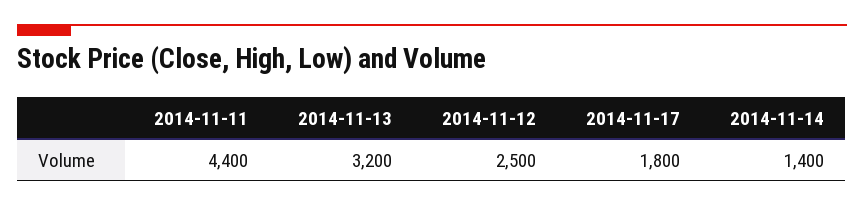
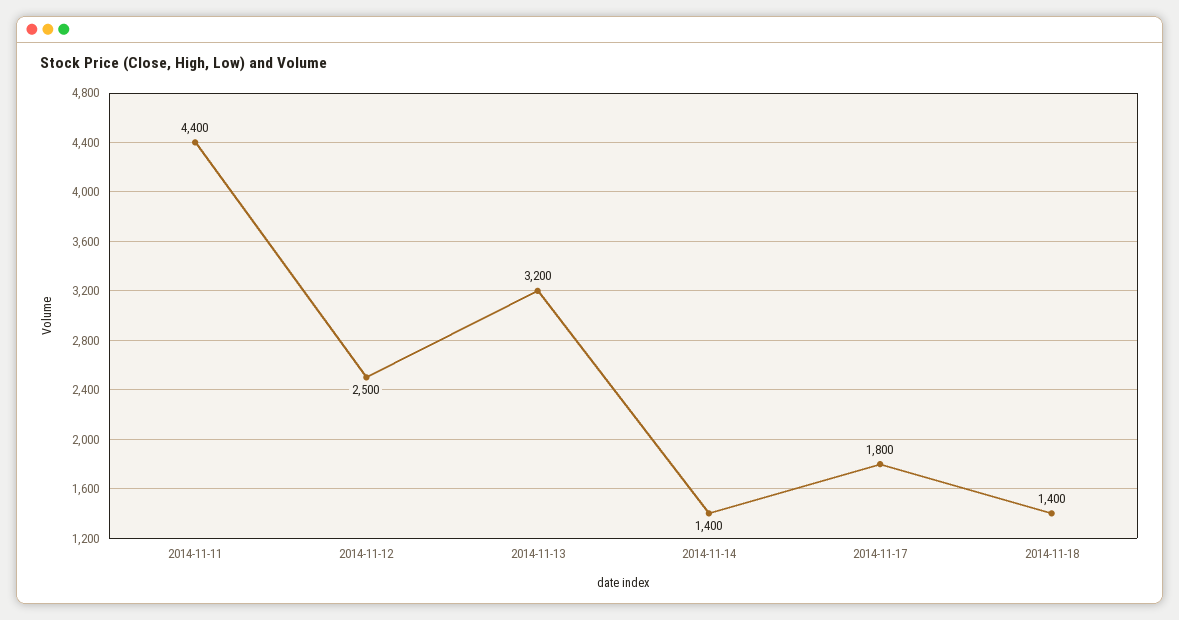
2014-11-18: none -> 1400

